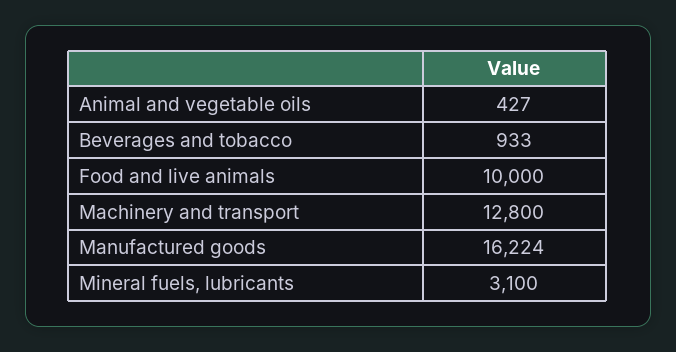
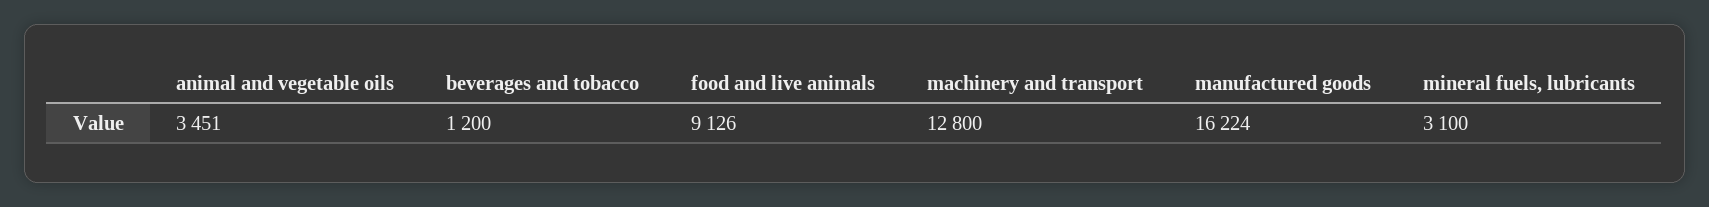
Animal and vegetable oils: 427 -> 3451
Beverages and tobacco: 933 -> 1200
Food and live animals: 10000 -> 9126

